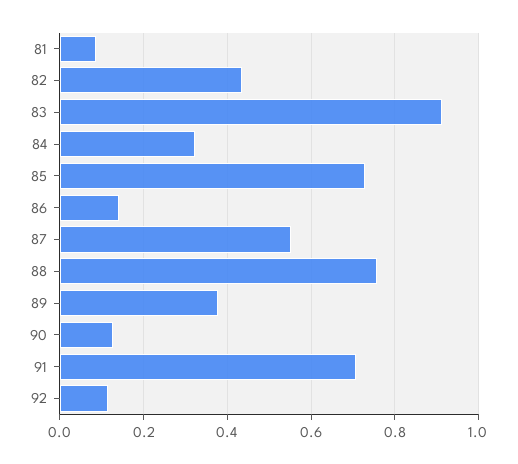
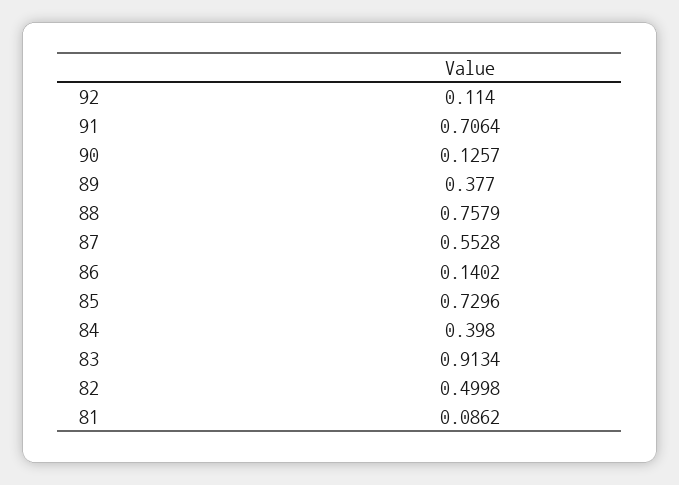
82: 0.44 -> 0.4998
84: 0.32 -> 0.398

